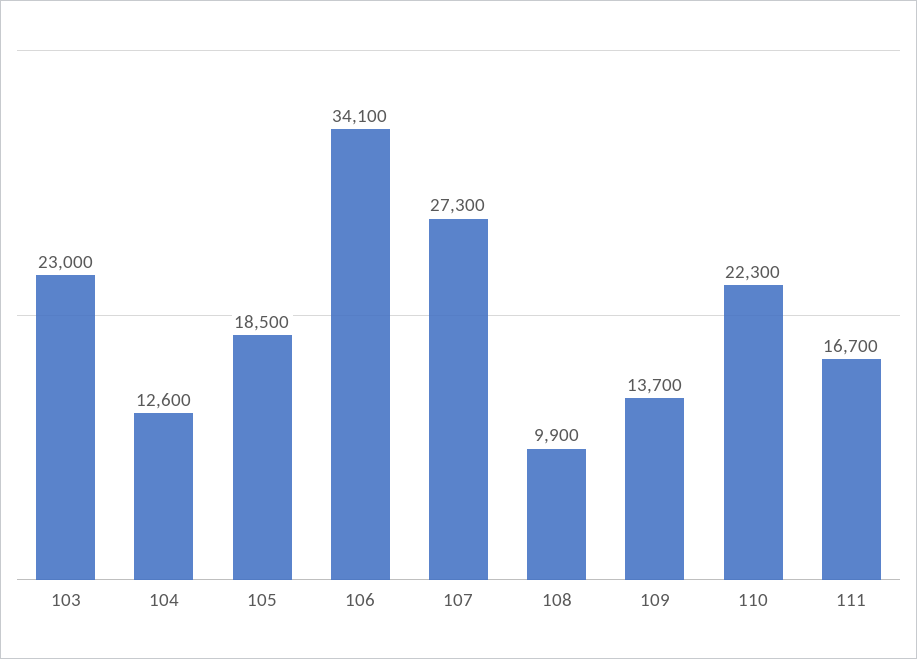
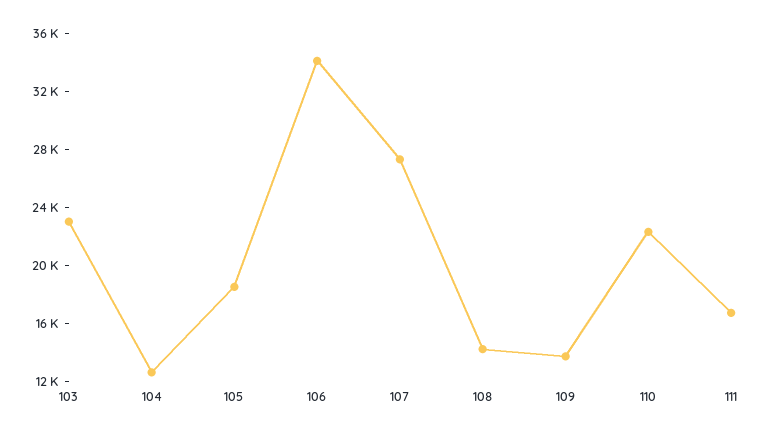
108: 9900 -> 14000

